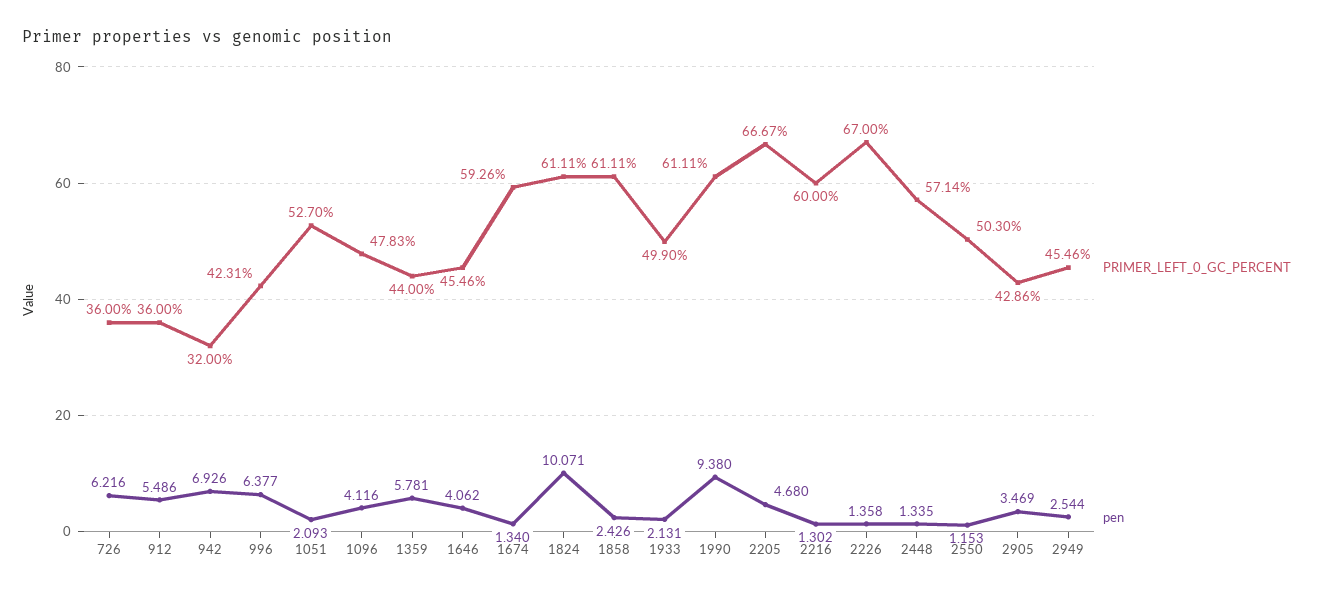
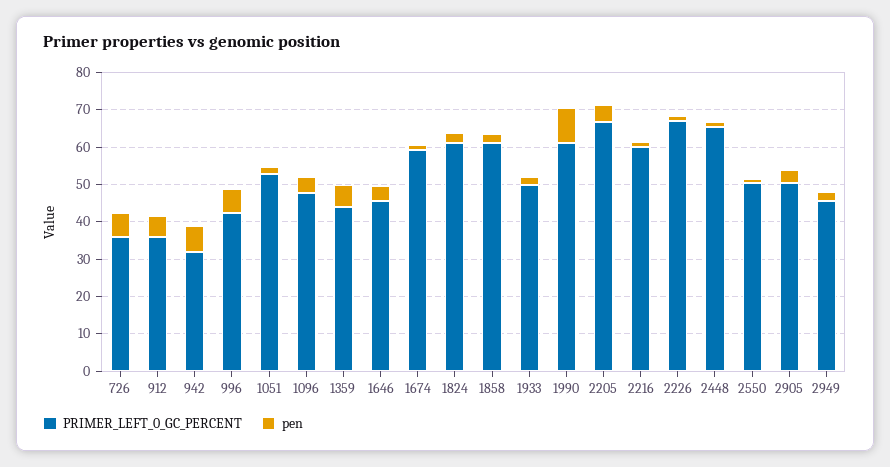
pen, 1824: 10.071 -> 2.5
PRIMER_LEFT_0_GC_PERCENT, 2448: 57.14 -> 65
PRIMER_LEFT_0_GC_PERCENT, 2905: 42.86 -> 50

